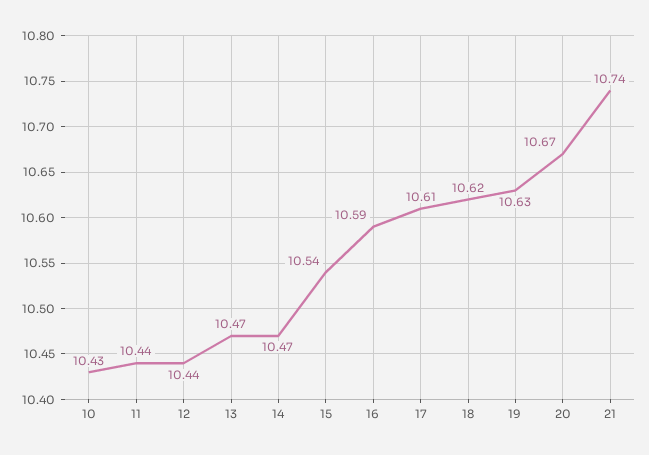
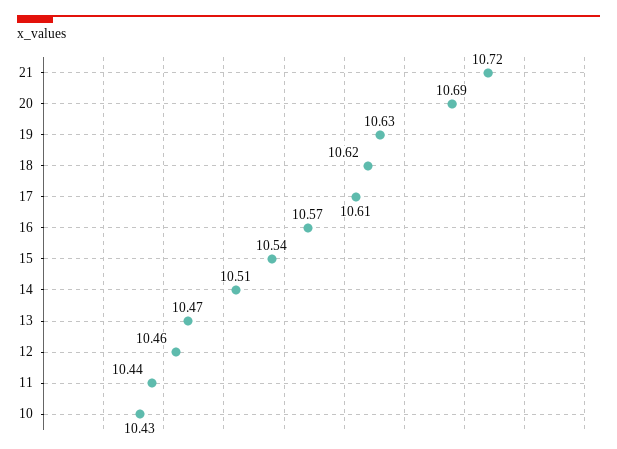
12: 10.44 -> 10.46
14: 10.47 -> 10.51
16: 10.59 -> 10.57
20: 10.67 -> 10.69
21: 10.74 -> 10.72

